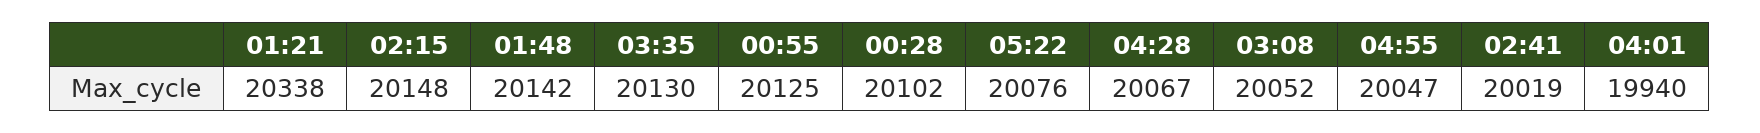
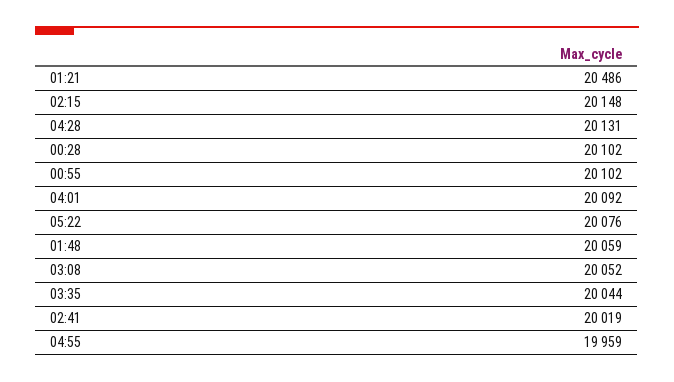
01:21: 20338 -> 20486
01:48: 20142 -> 20059
03:35: 20130 -> 20044
00:55: 20125 -> 20102
04:28: 20067 -> 20131
04:55: 20047 -> 19959
04:01: 19940 -> 20092

